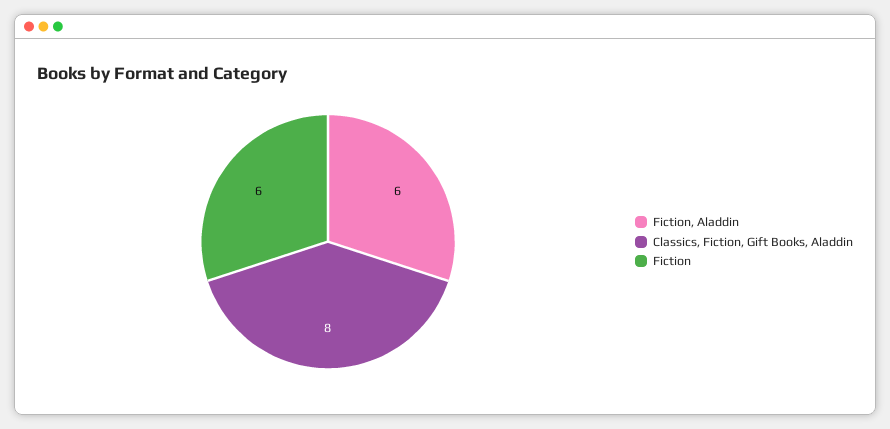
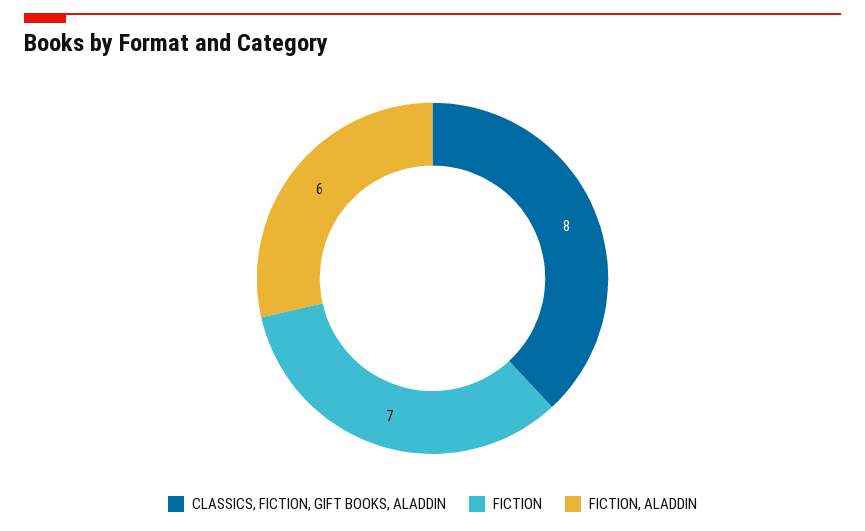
Fiction: 6 -> 7

